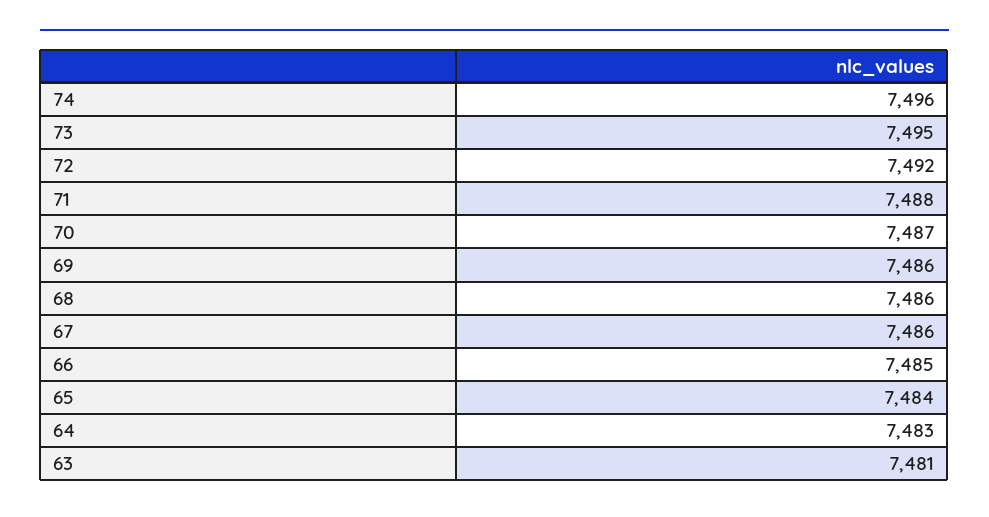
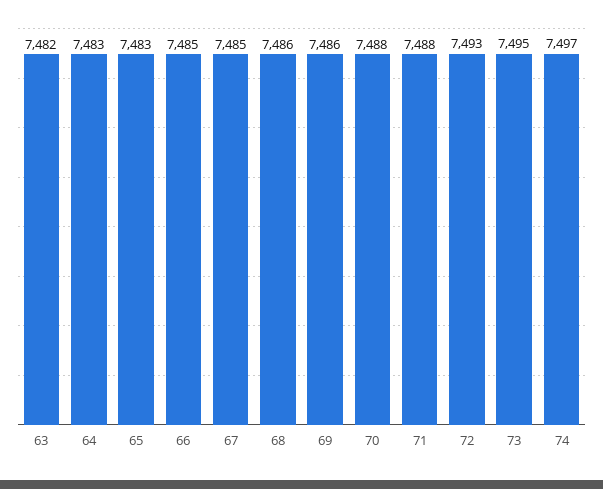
74: 7496 -> 7497
72: 7492 -> 7493
70: 7487 -> 7488
67: 7486 -> 7485
65: 7484 -> 7483
63: 7481 -> 7482

